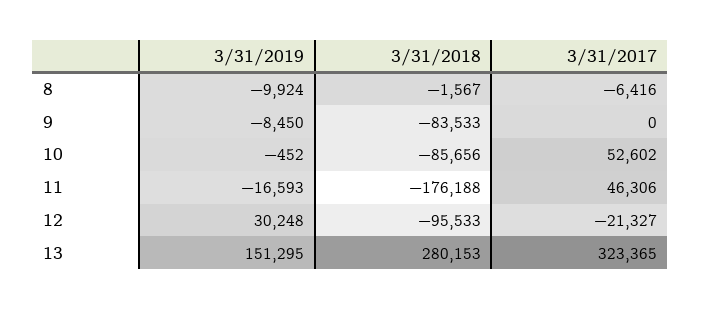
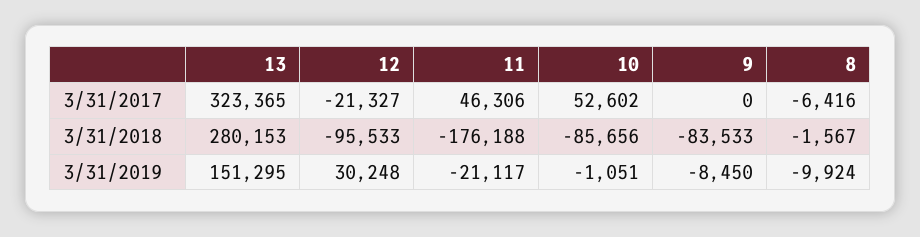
3/31/2019, 10: -452 -> -1051
3/31/2019, 11: -16593 -> -21117

